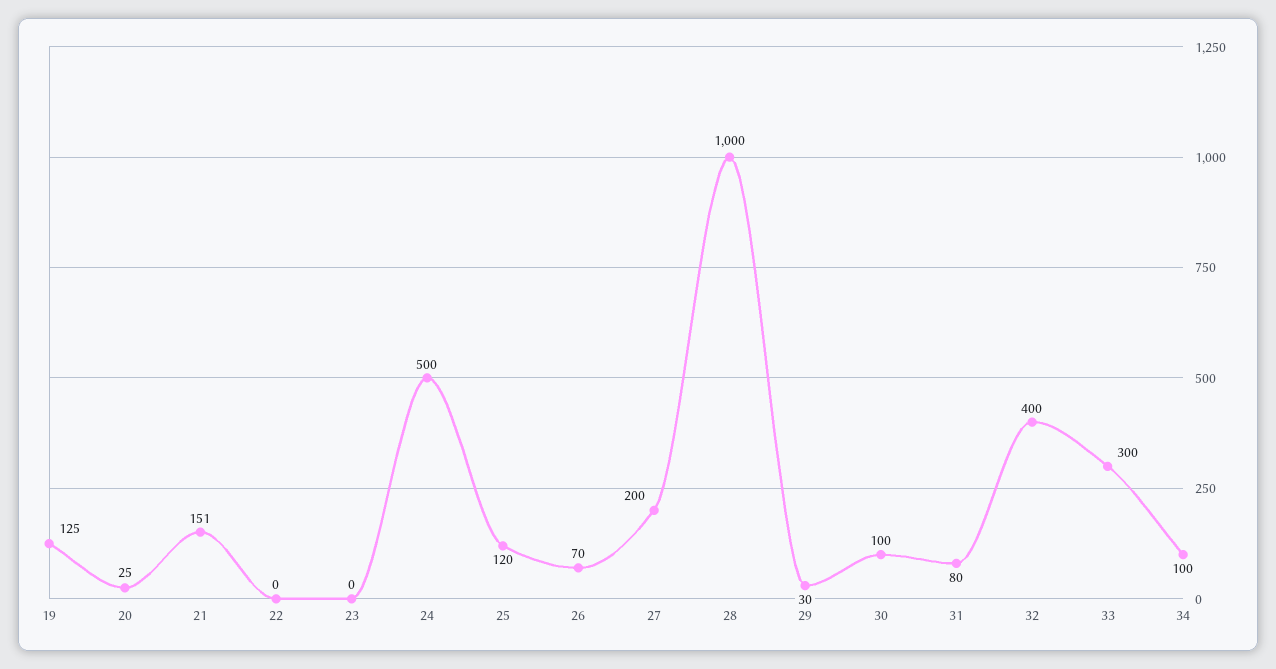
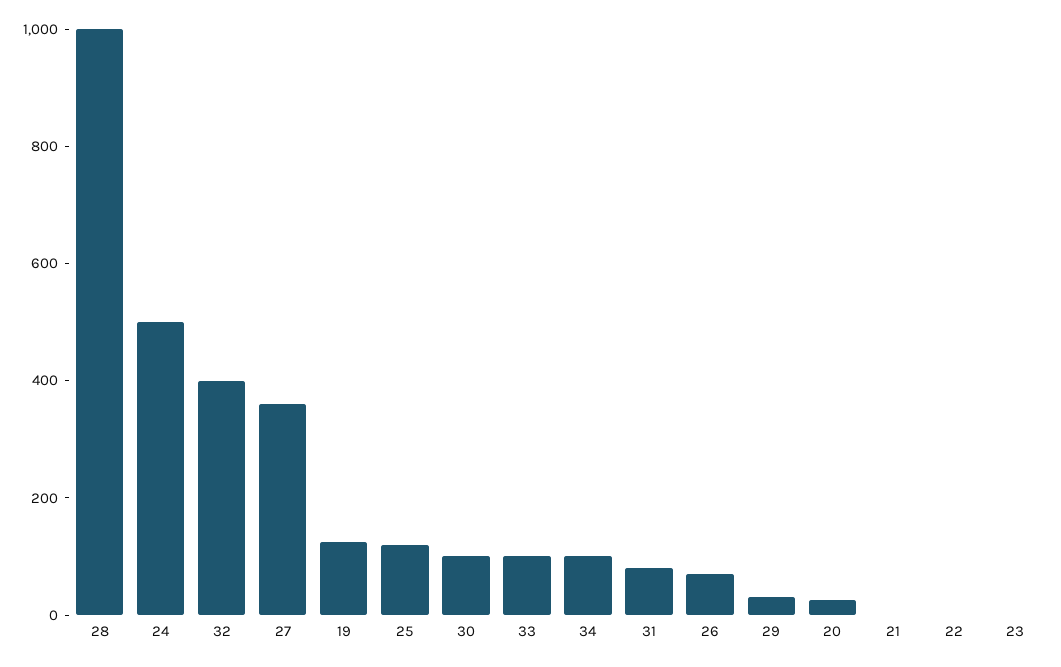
21: 151 -> 0
27: 200 -> 350
33: 300 -> 100

